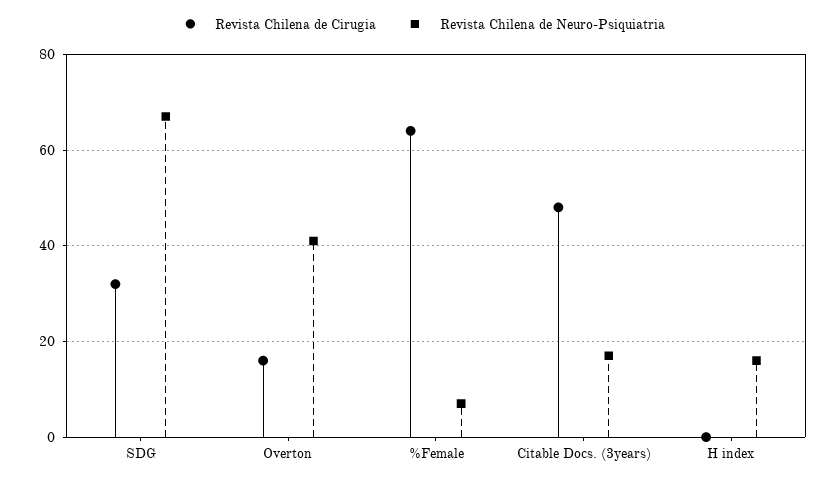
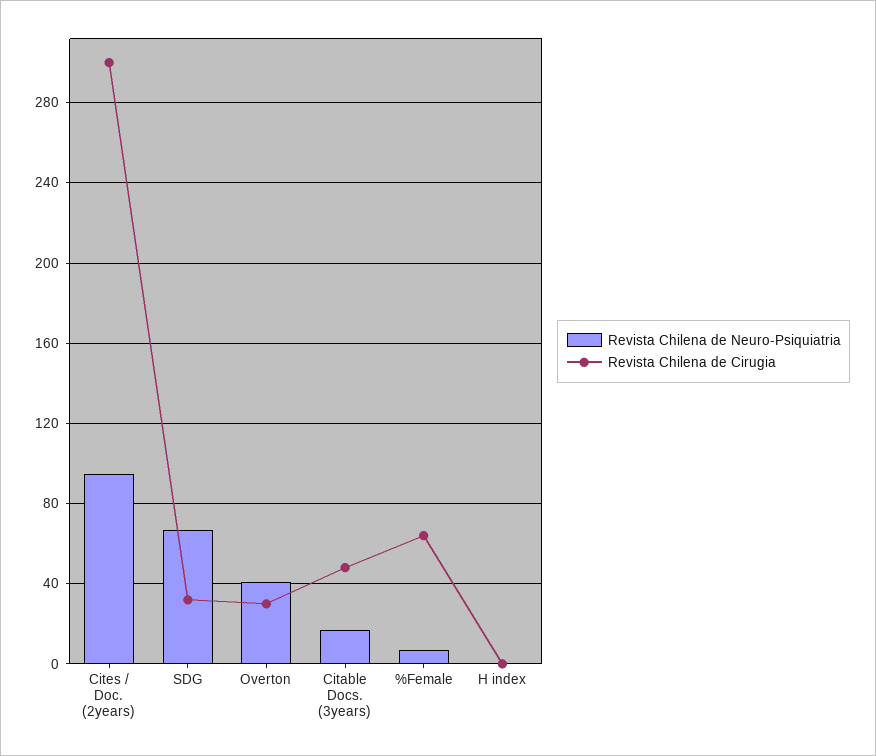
Revista Chilena de Cirugia, Overton: 15 -> 30
Revista Chilena de Neuro-Psiquiatria, H index: 15 -> 0
Revista Chilena de Neuro-Psiquiatria, Cites / Doc. (2years): none -> 95
Revista Chilena de Cirugia, Cites / Doc. (2years): none -> 300

